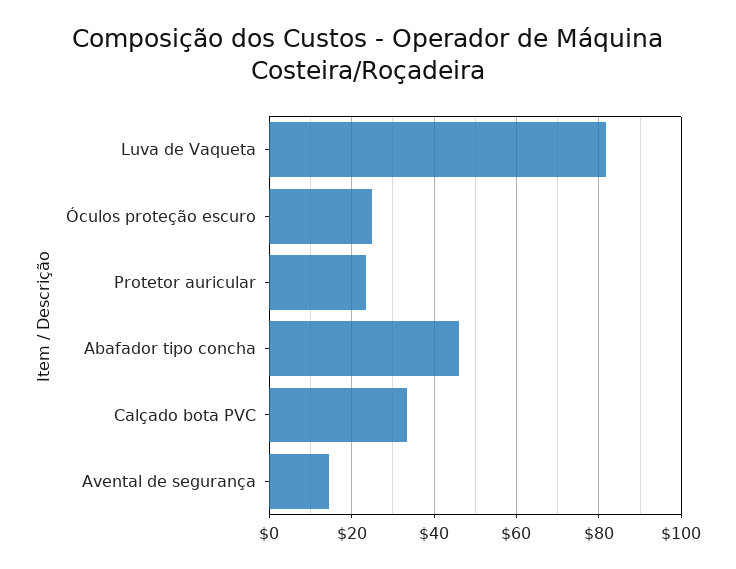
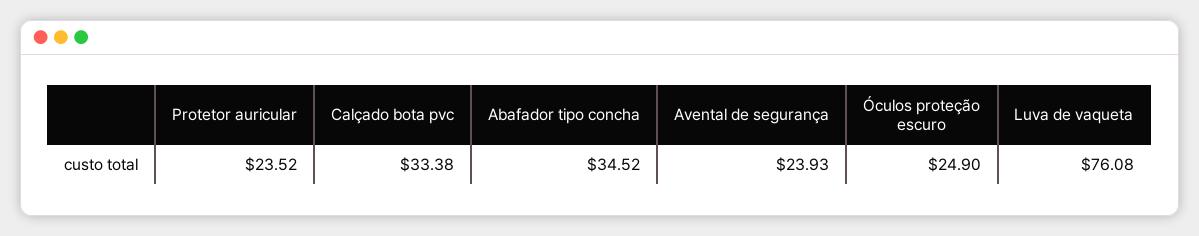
Luva de Vaqueta: 82 -> 76.08
Abafador tipo concha: 46 -> 34.52
Avental de segurança: 14 -> 23.93

